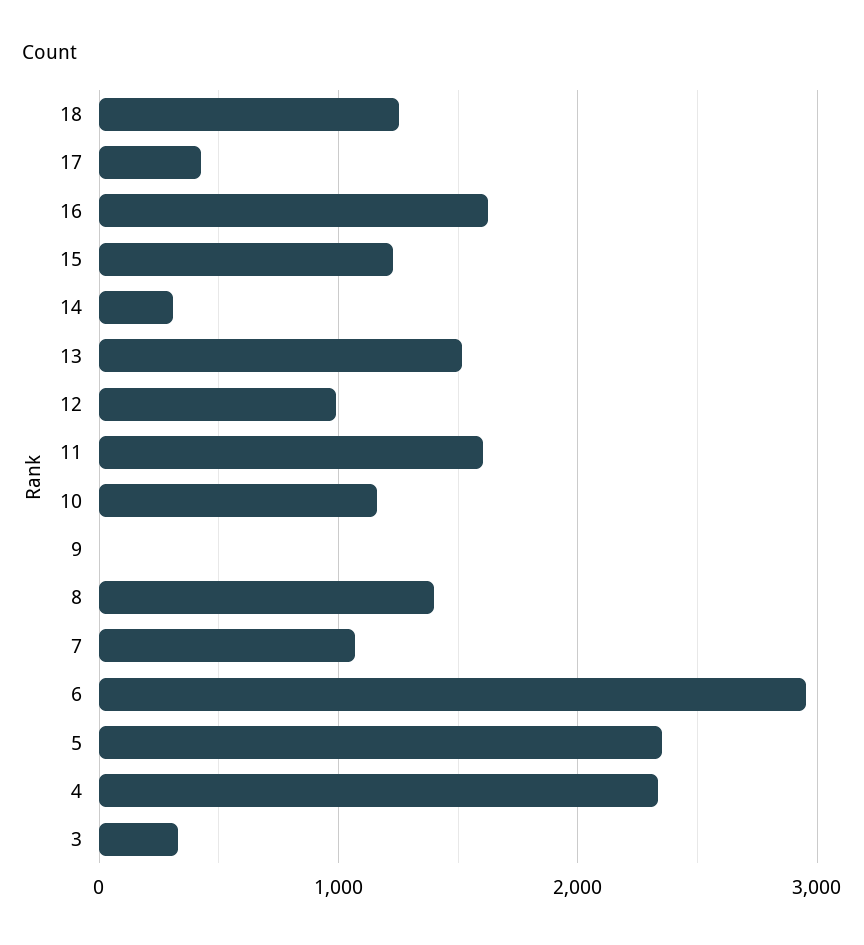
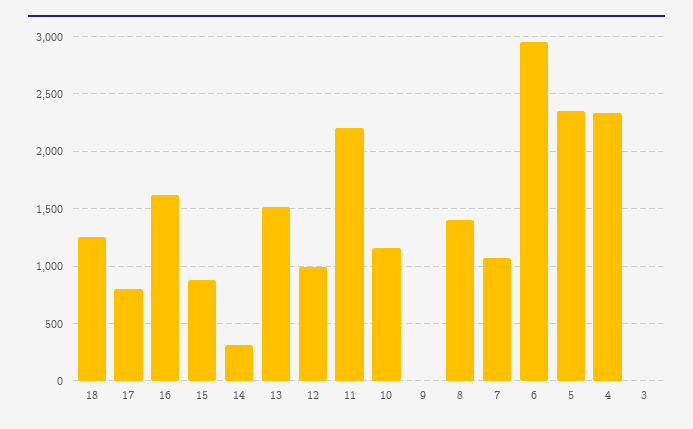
17: 400 -> 800
15: 1200 -> 900
11: 1600 -> 2200
3: 300 -> 0

